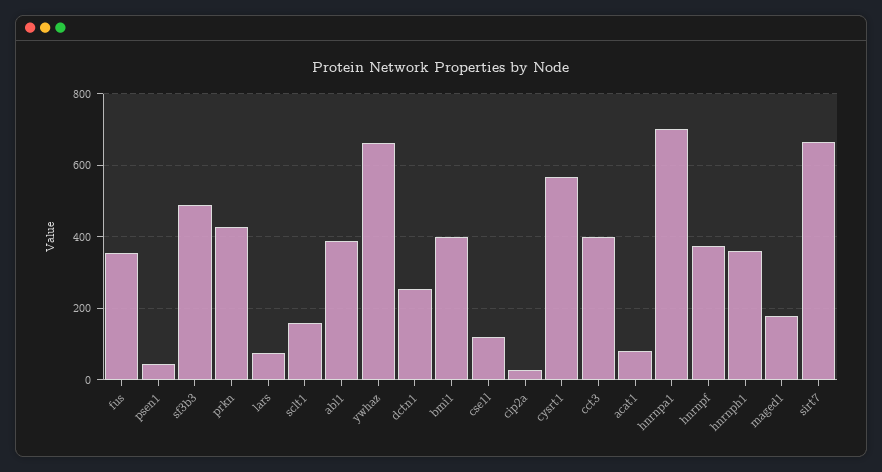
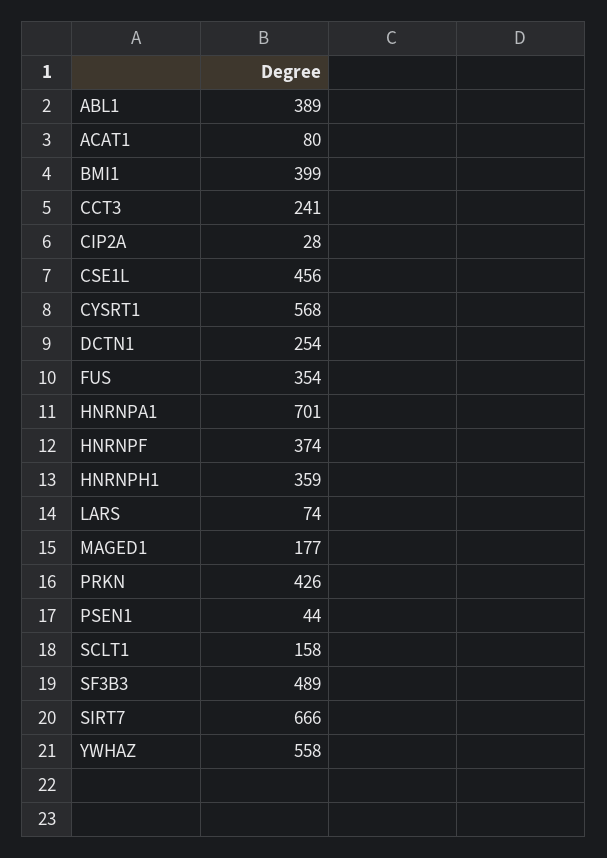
ywhaz: 660 -> 558
cse1l: 120 -> 456
cct3: 400 -> 241

